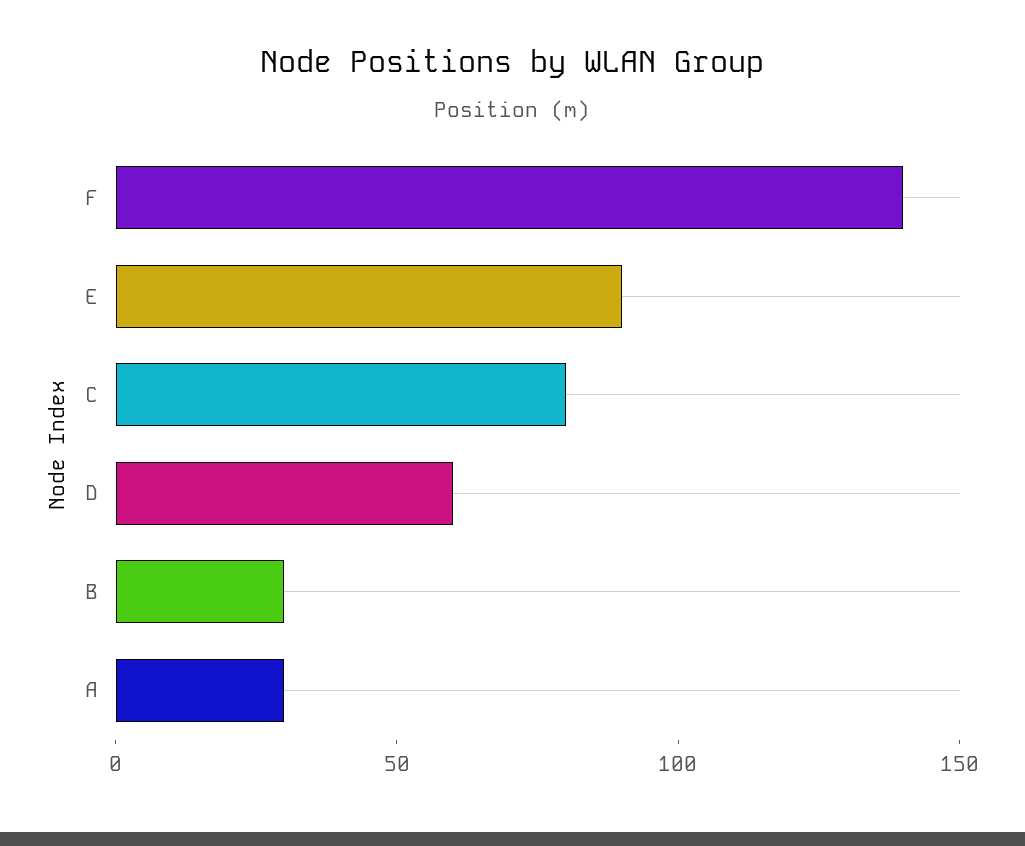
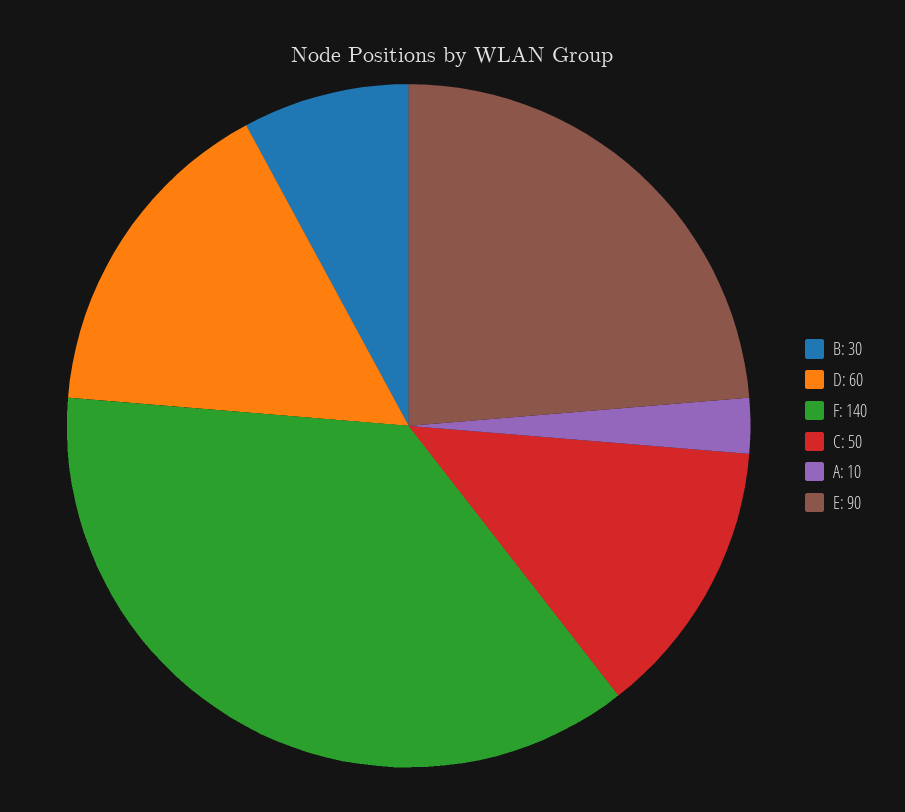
C: 80 -> 50
A: 30 -> 10

